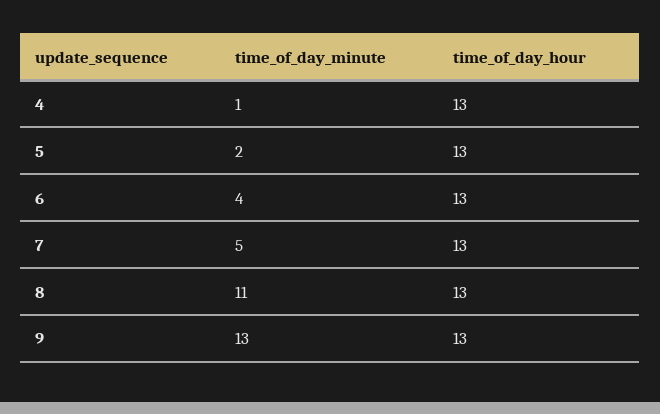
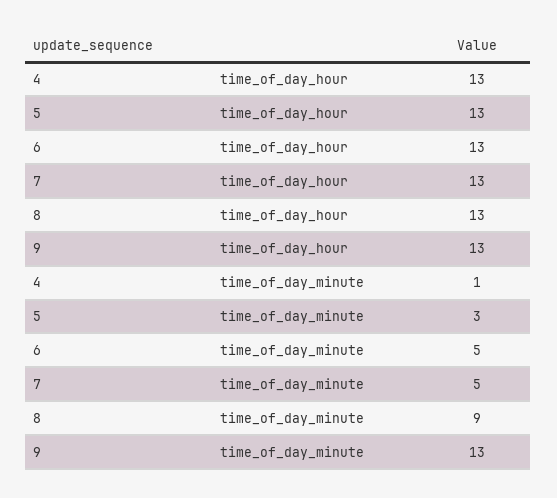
time_of_day_minute, 5: 2 -> 3
time_of_day_minute, 6: 4 -> 5
time_of_day_minute, 8: 11 -> 9

